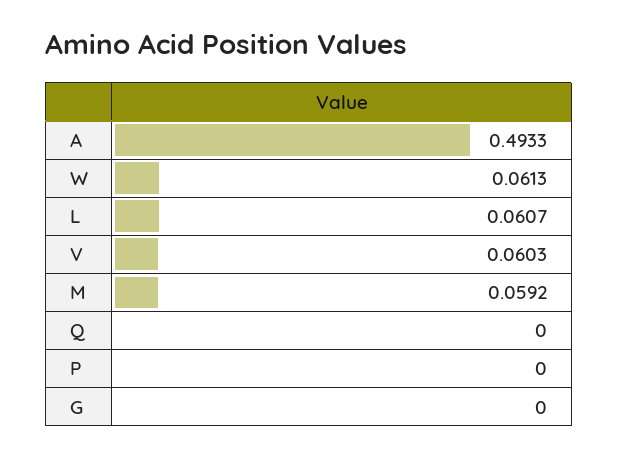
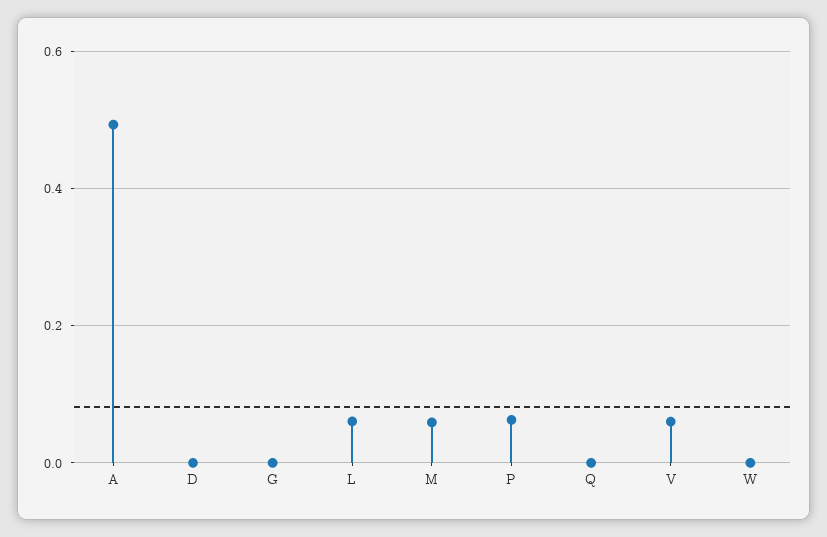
W: 0.0613 -> 0
P: 0 -> 0.06
D: none -> 0

